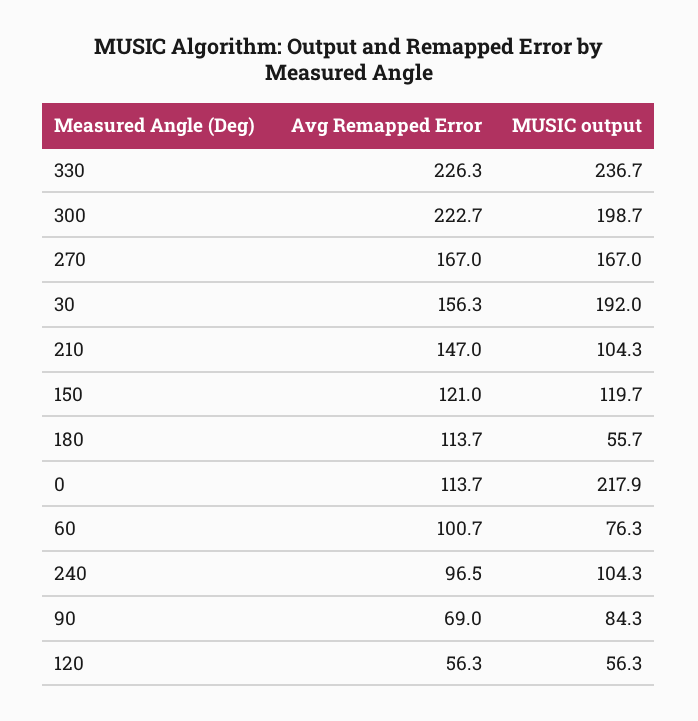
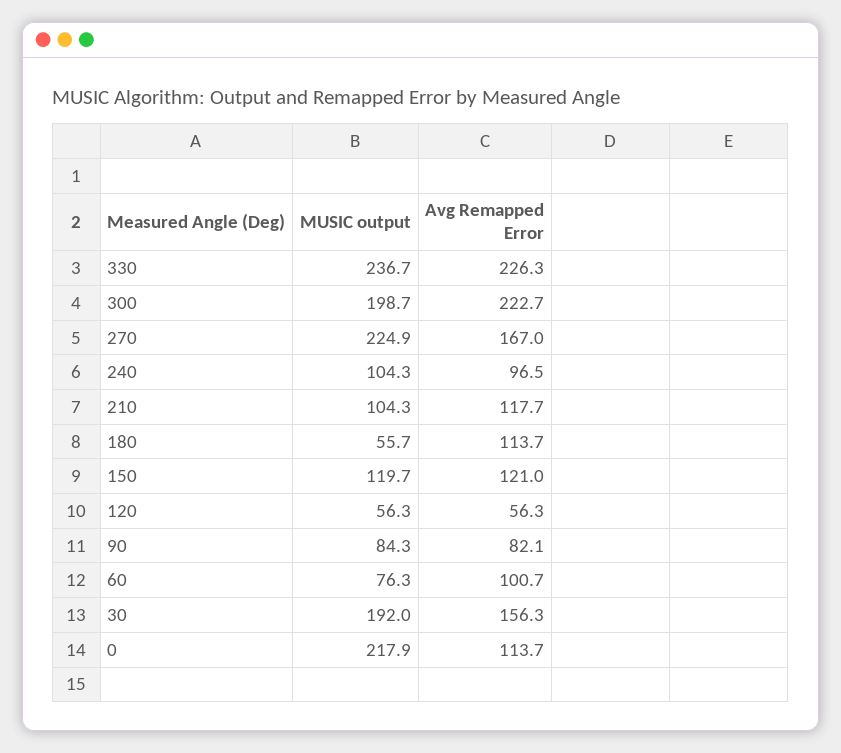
MUSIC output, 270: 167 -> 224.9
Avg Remapped Error, 210: 147 -> 117.7
Avg Remapped Error, 90: 69 -> 82.1

